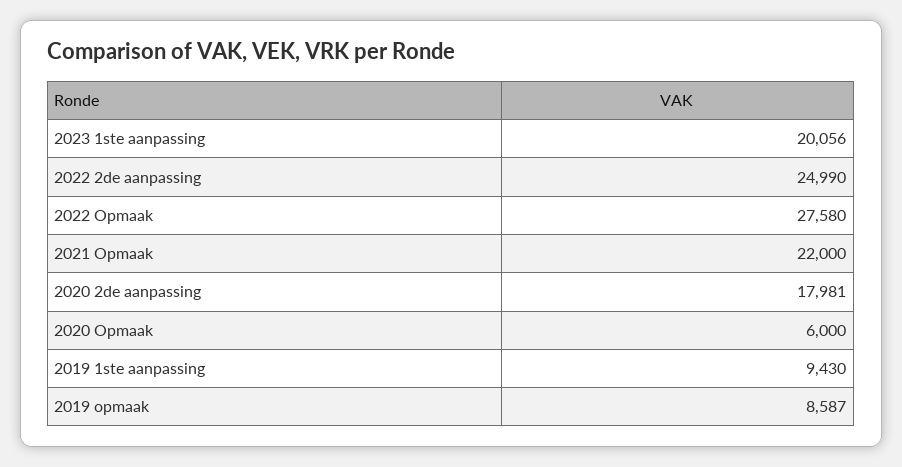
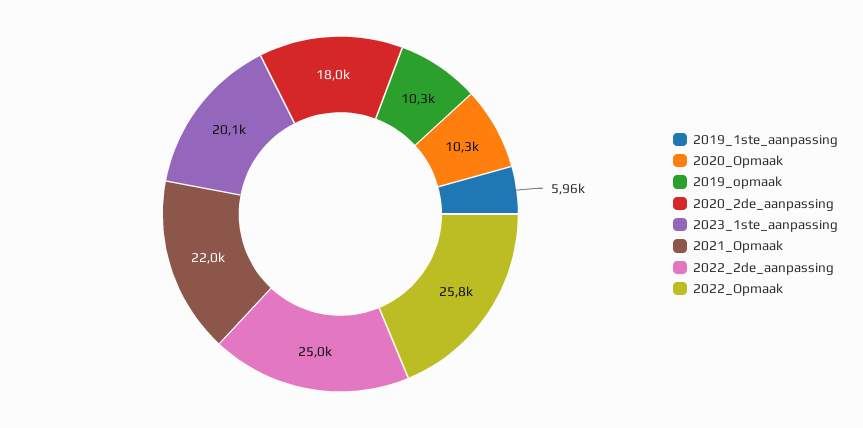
2022 Opmaak: 27580 -> 25800
2020 Opmaak: 6000 -> 10300
2019 1ste aanpassing: 9430 -> 5960
2019 opmaak: 8587 -> 10300

